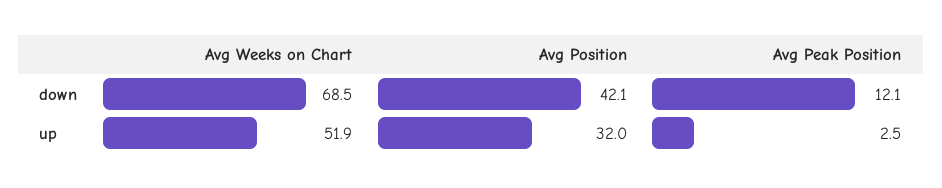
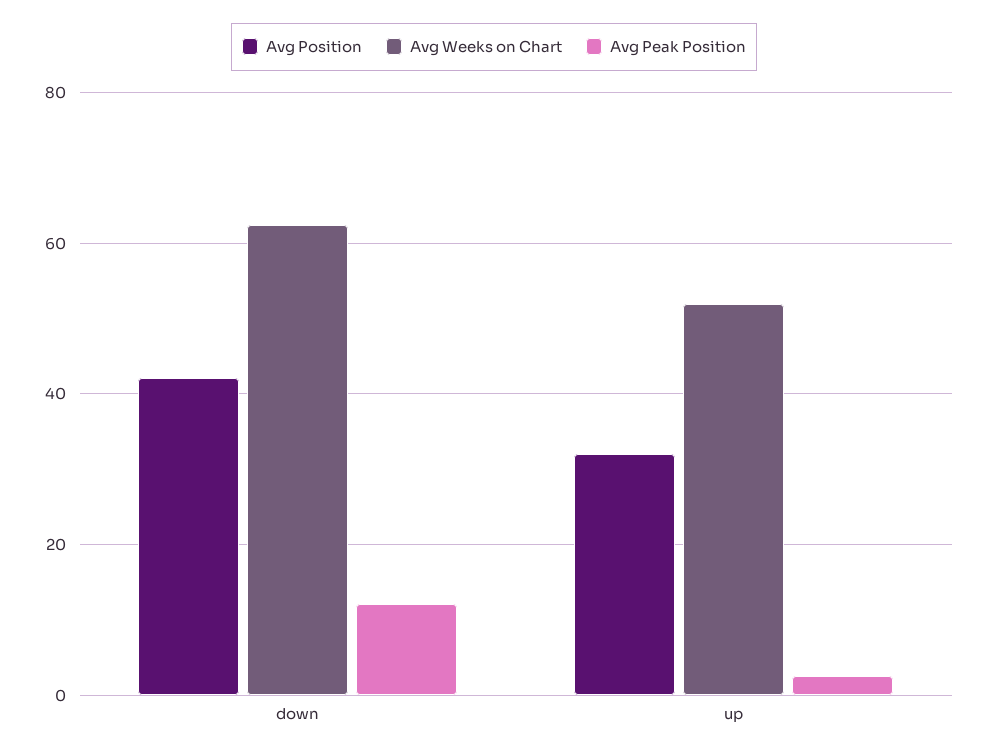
Avg Weeks on Chart, down: 68.5 -> 62

